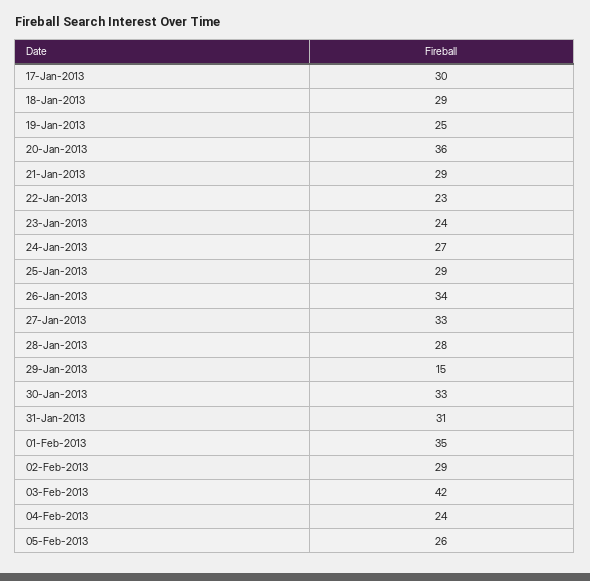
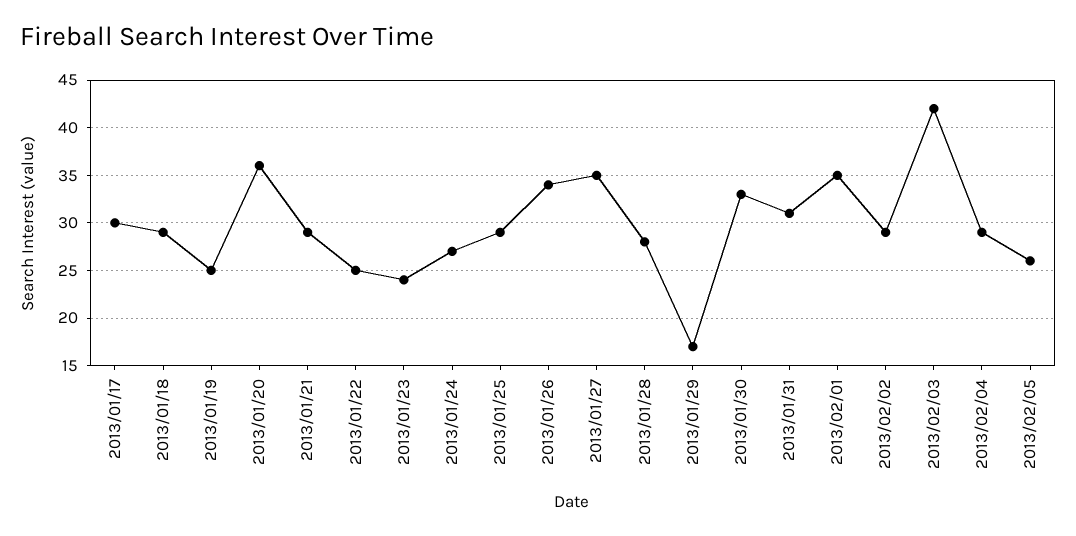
22-Jan-2013: 23 -> 25
27-Jan-2013: 33 -> 35
29-Jan-2013: 15 -> 17
04-Feb-2013: 24 -> 29

